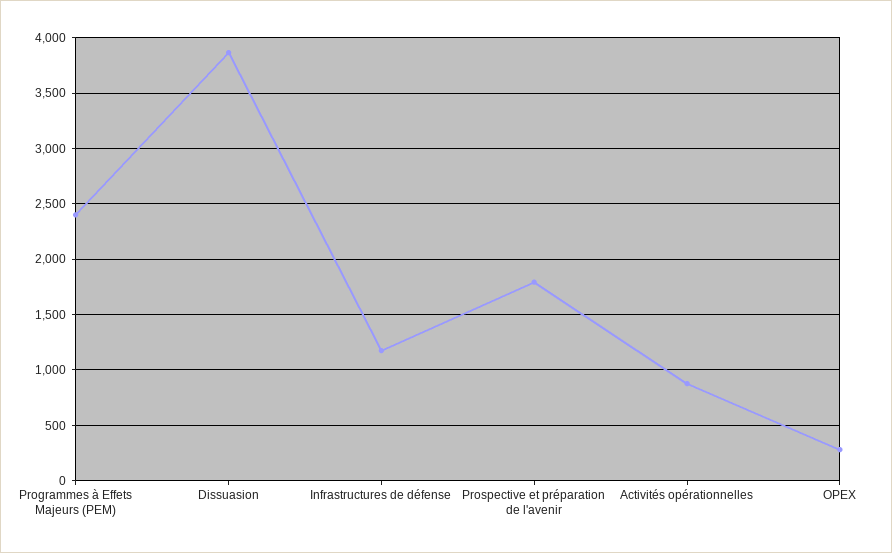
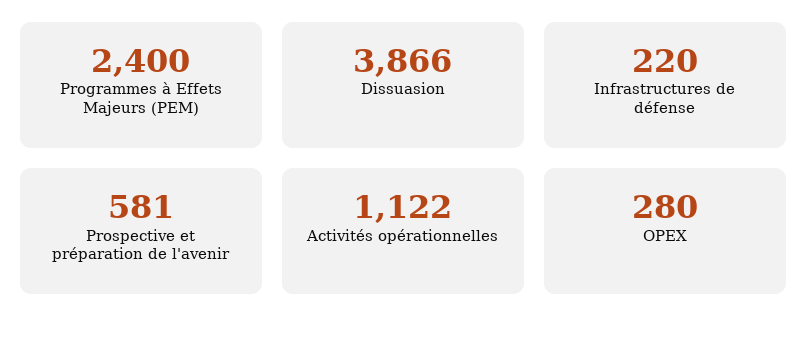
Infrastructures de défense: 1200 -> 220
Prospective et préparation de l'avenir: 1800 -> 581
Activités opérationnelles: 900 -> 1122

